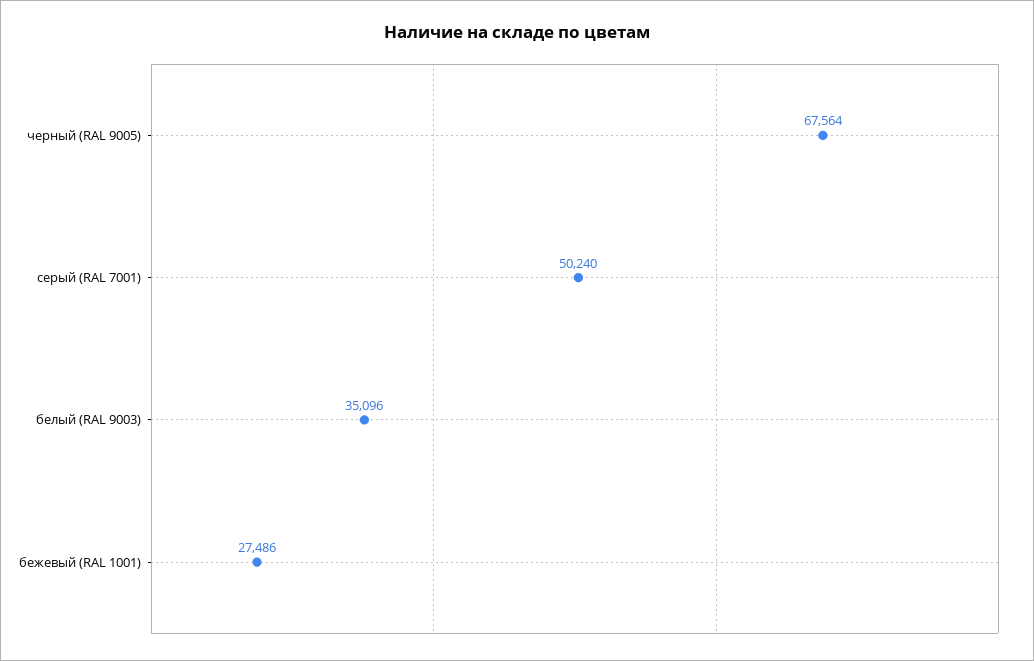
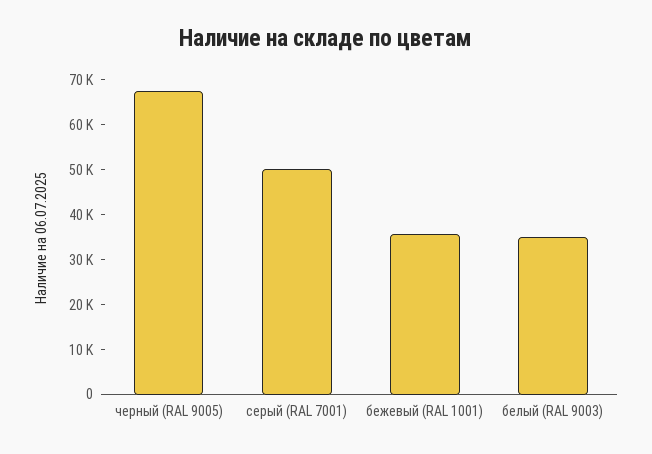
бежевый (RAL 1001): 27486 -> 36000

